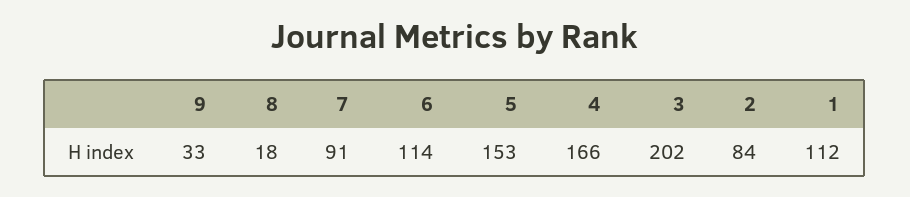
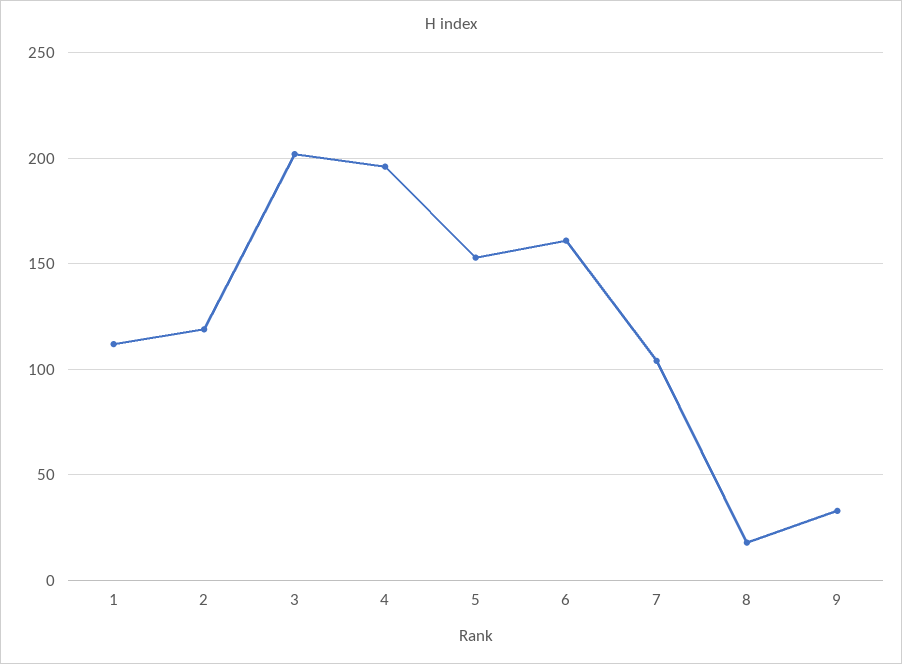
7: 91 -> 105
6: 114 -> 160
4: 166 -> 195
2: 84 -> 120

